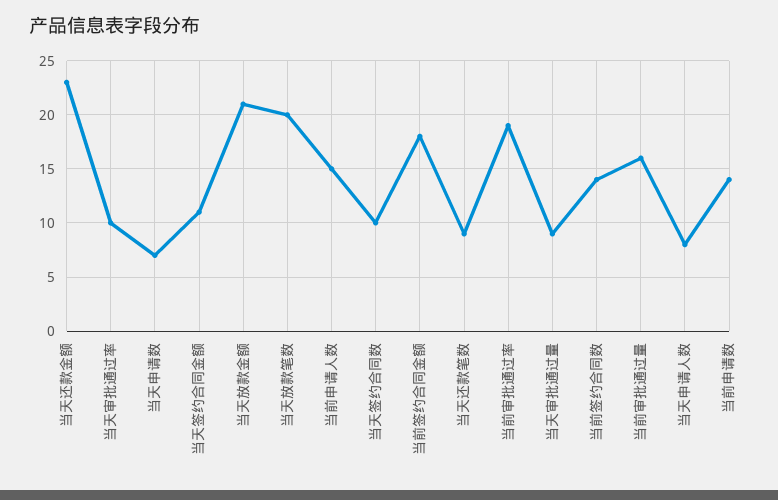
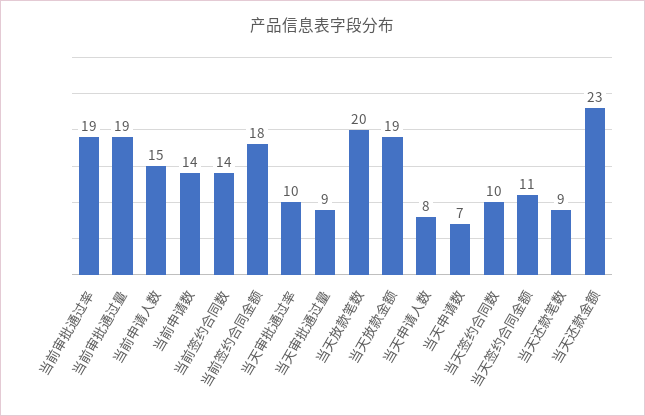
当天放款金额: 21 -> 19
当前审批通过量: 16 -> 19

